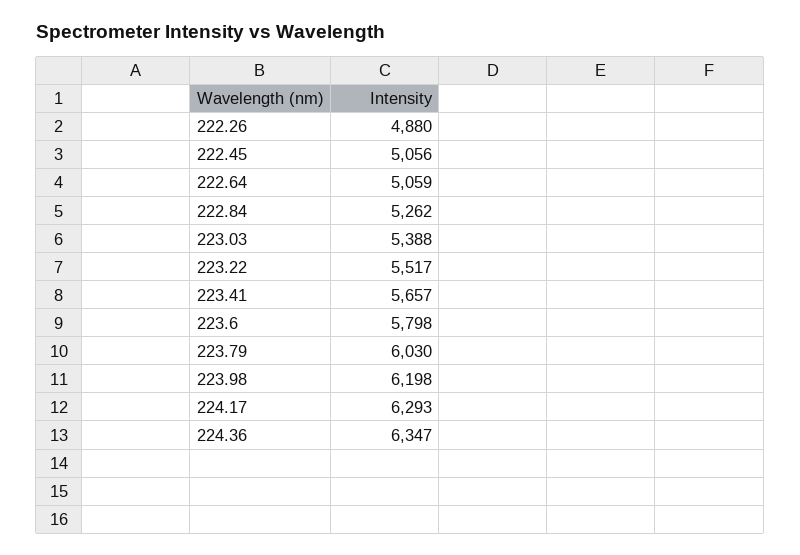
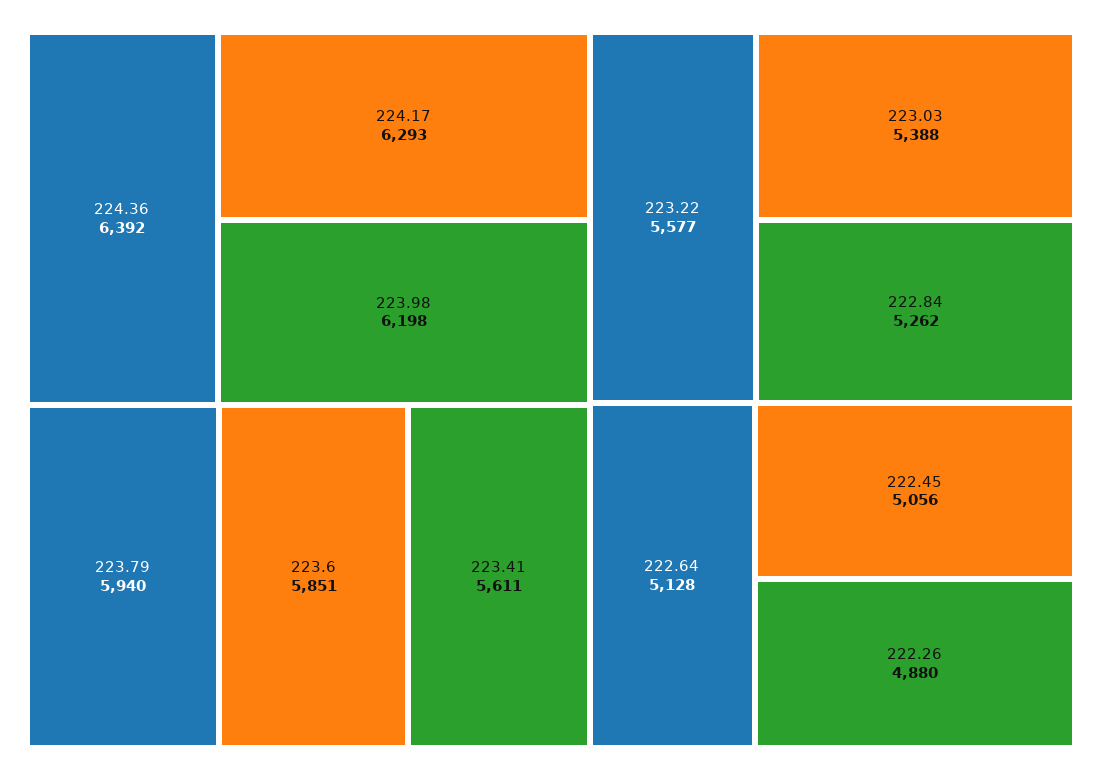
222.64: 5059 -> 5128
223.22: 5517 -> 5577
223.41: 5657 -> 5611
223.6: 5798 -> 5851
223.79: 6030 -> 5940
224.36: 6347 -> 6392

